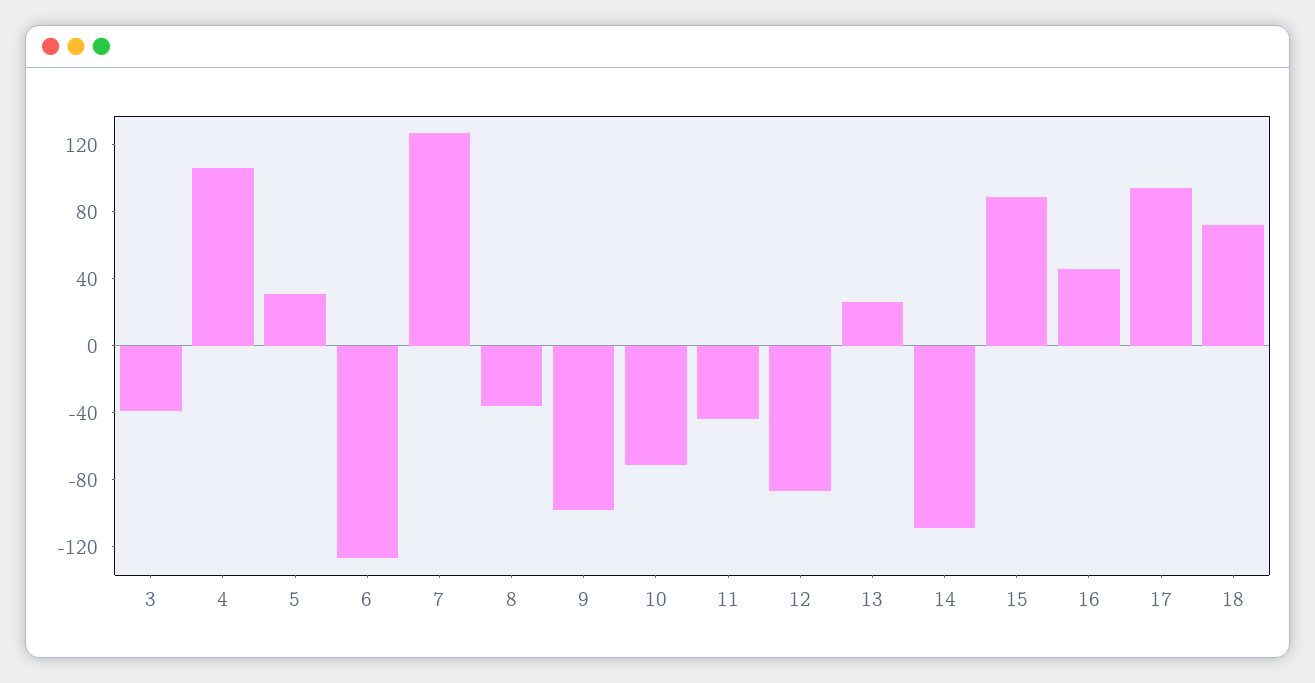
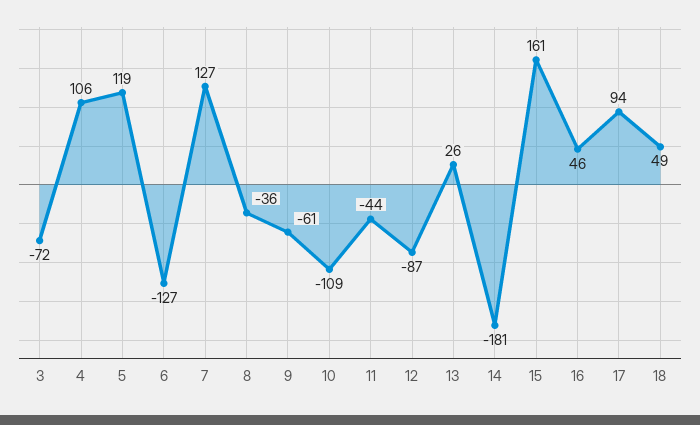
3: -40 -> -72
5: 30 -> 119
9: -100 -> -61
10: -70 -> -109
14: -110 -> -181
15: 90 -> 161
18: 70 -> 49

